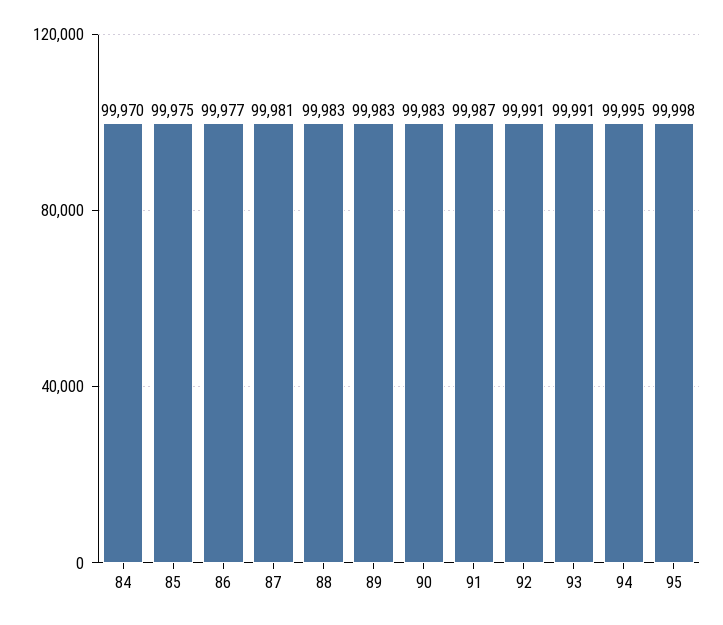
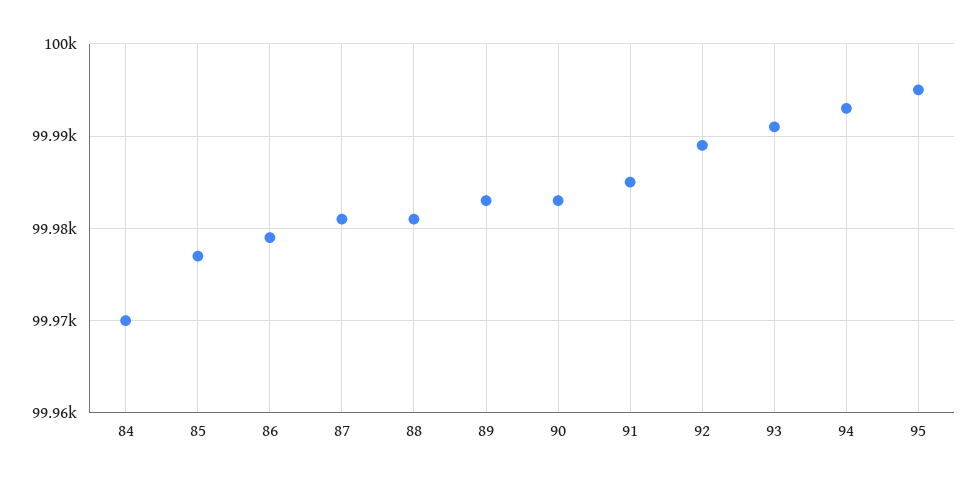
85: 99975 -> 99977
86: 99977 -> 99979
88: 99983 -> 99981
91: 99987 -> 99985
92: 99991 -> 99989
94: 99995 -> 99993
95: 99998 -> 99995

